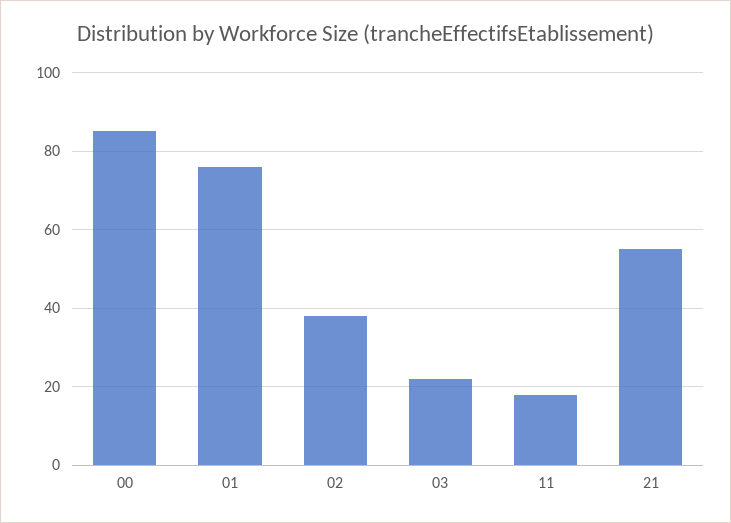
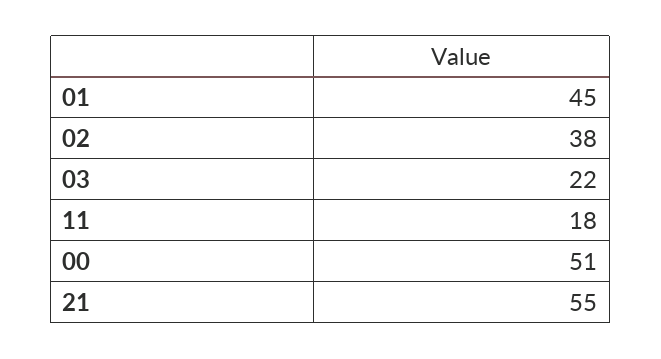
00: 85 -> 51
01: 75 -> 45

